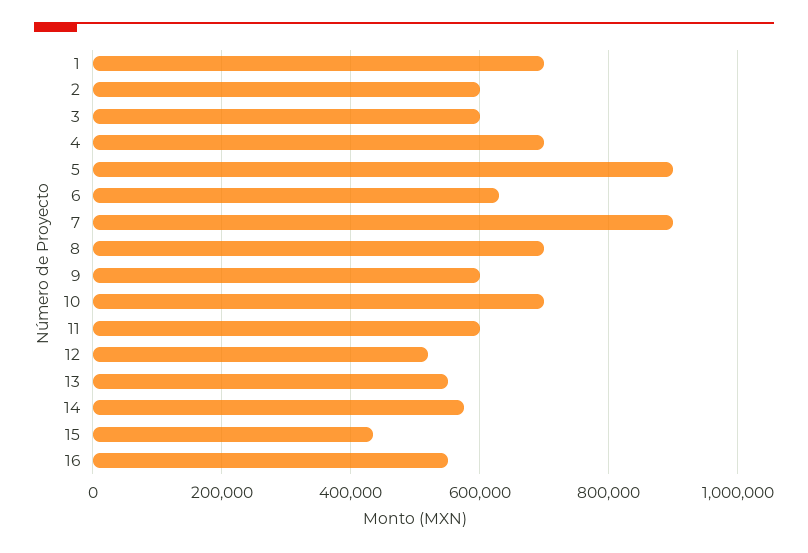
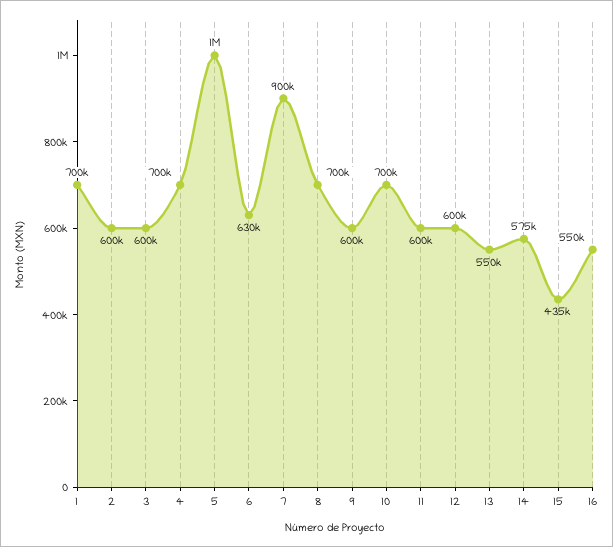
5: 900000 -> 1000000
12: 520000 -> 600000

